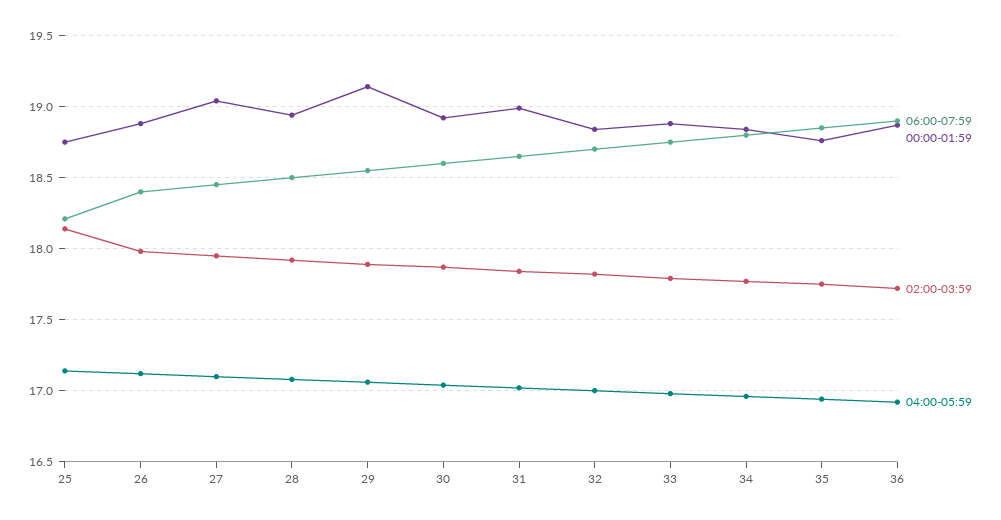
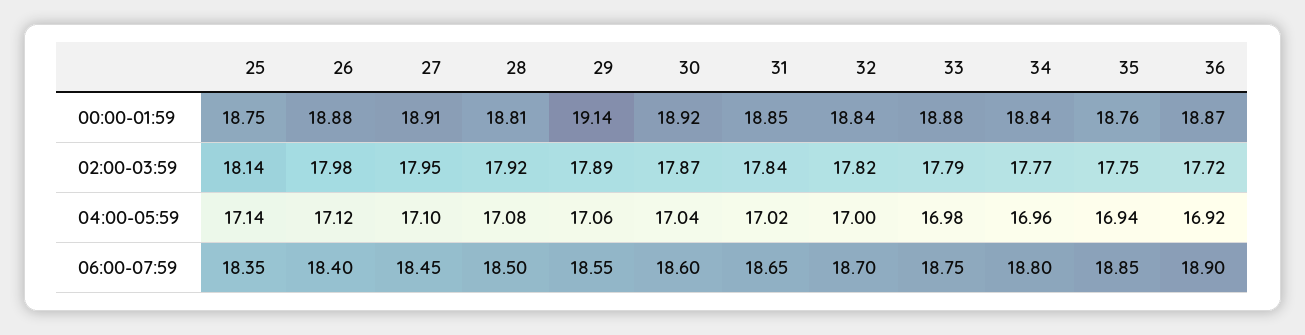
06:00-07:59, 25: 18.2 -> 18.35
00:00-01:59, 27: 19.05 -> 18.91
00:00-01:59, 28: 18.95 -> 18.81
00:00-01:59, 31: 19 -> 18.85

